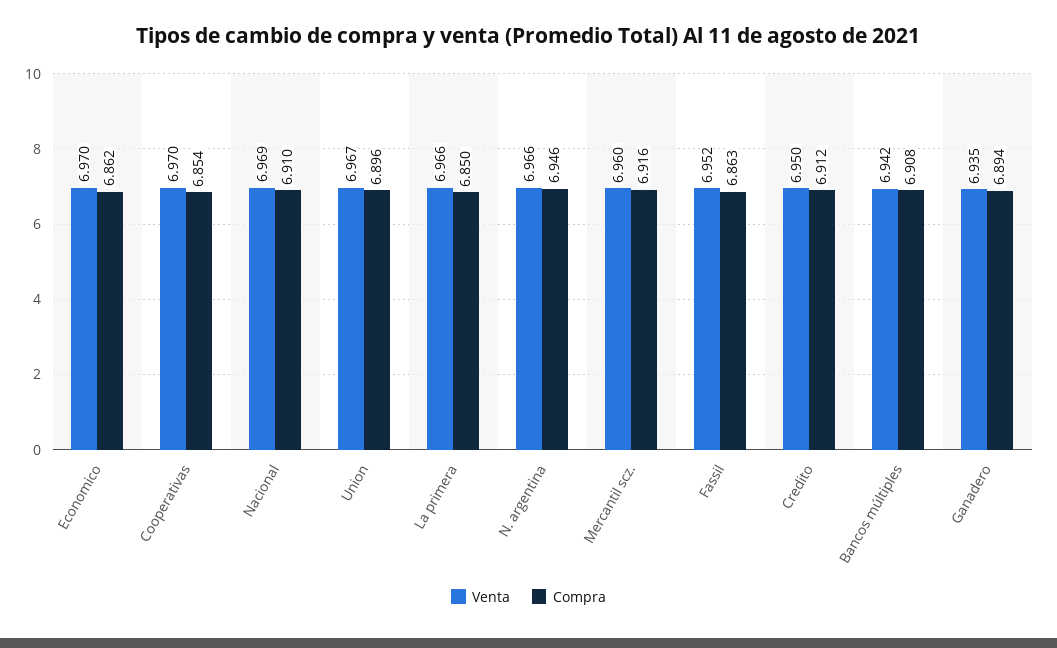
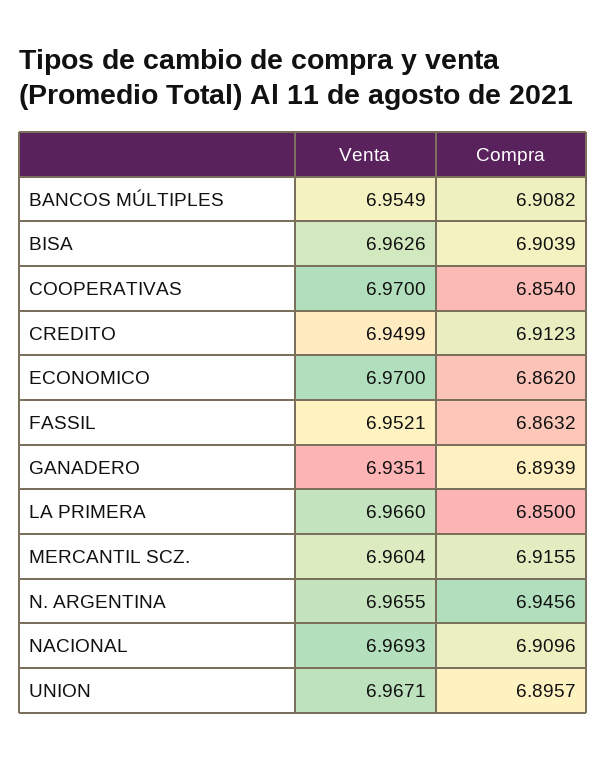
Venta, Bancos múltiples: 6.942 -> 6.9549
Venta, BISA: none -> 6.9626
Compra, BISA: none -> 6.9039

